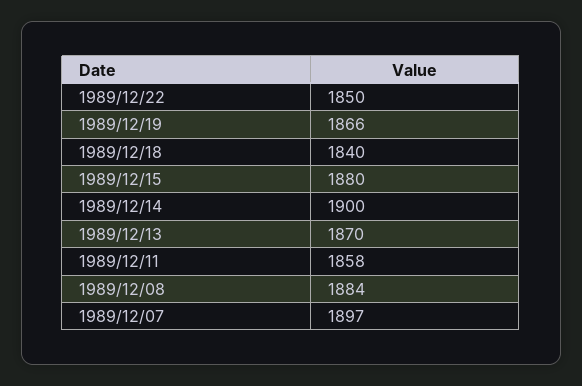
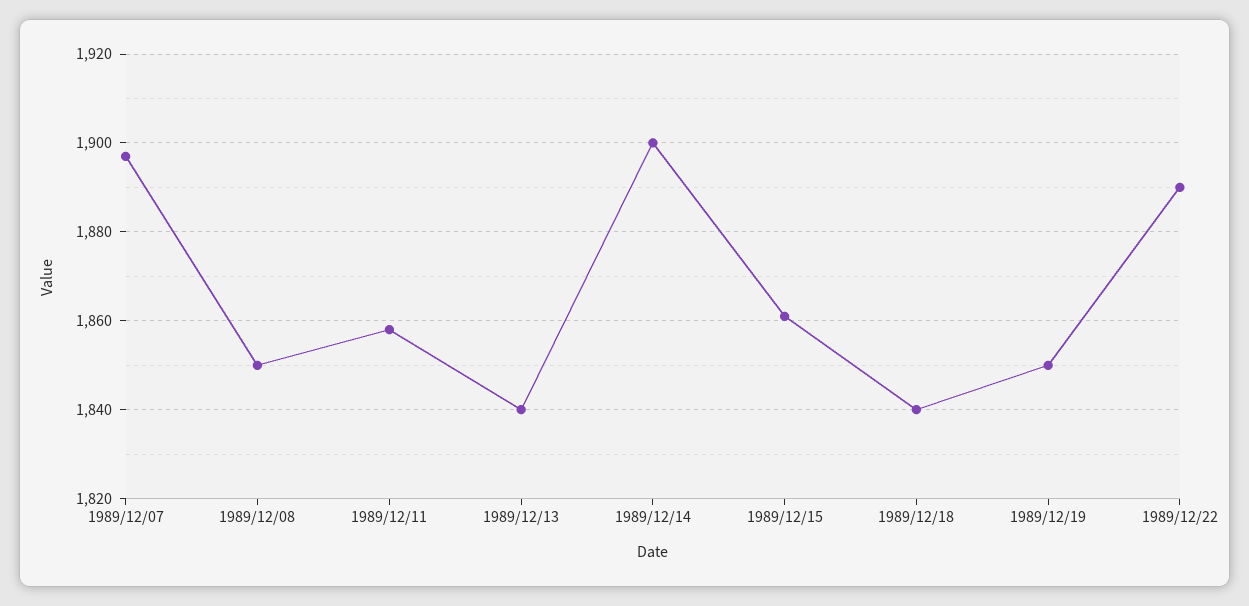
1989/12/22: 1850 -> 1890
1989/12/19: 1866 -> 1850
1989/12/15: 1880 -> 1860
1989/12/13: 1870 -> 1840
1989/12/08: 1884 -> 1850

